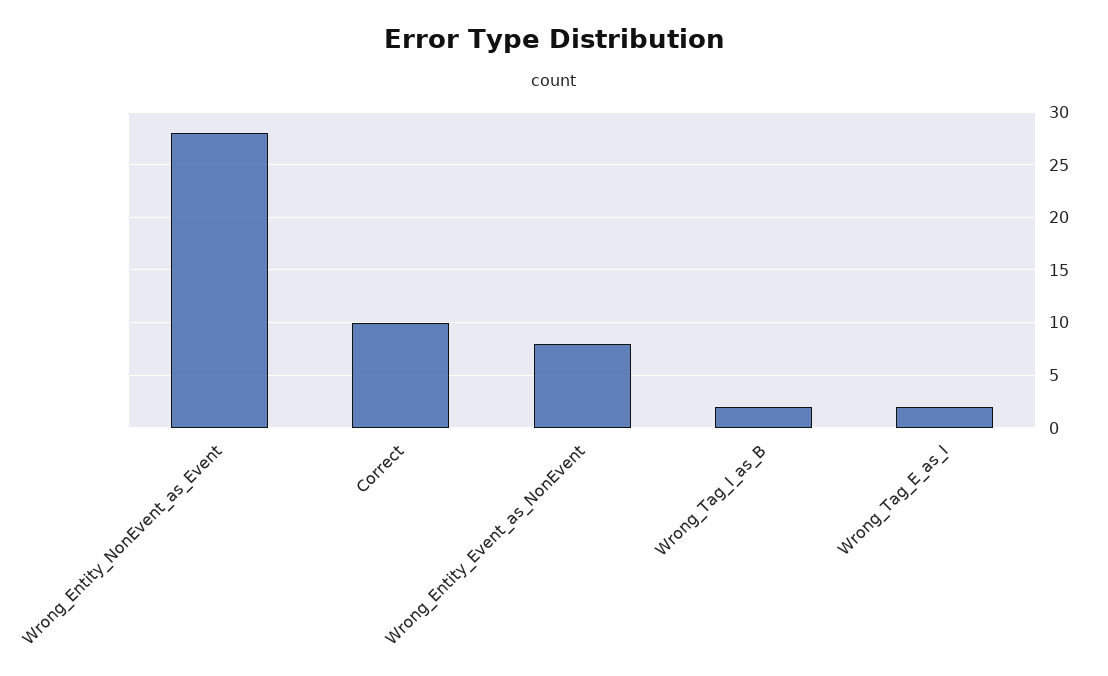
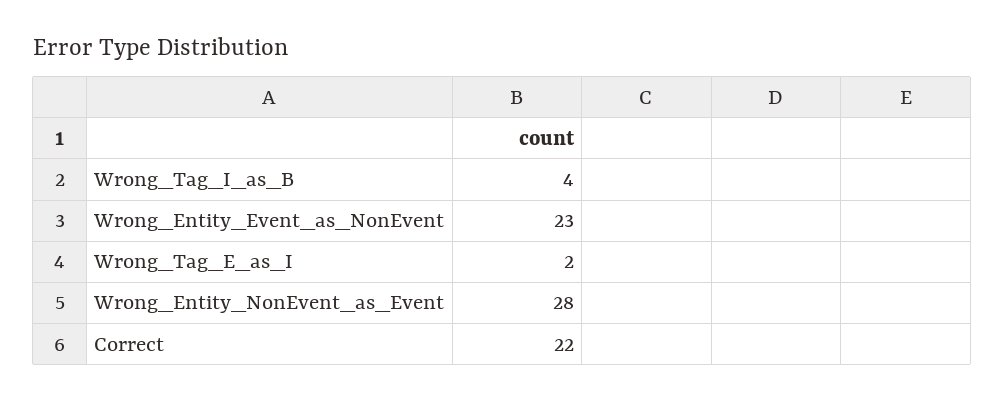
Correct: 10 -> 22
Wrong_Entity_Event_as_NonEvent: 8 -> 23
Wrong_Tag_I_as_B: 2 -> 4

